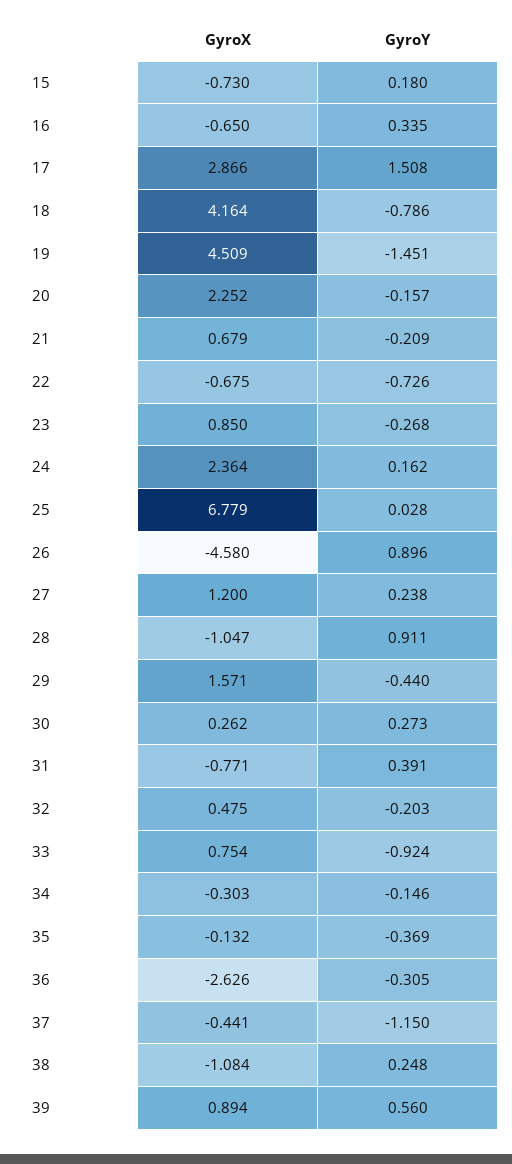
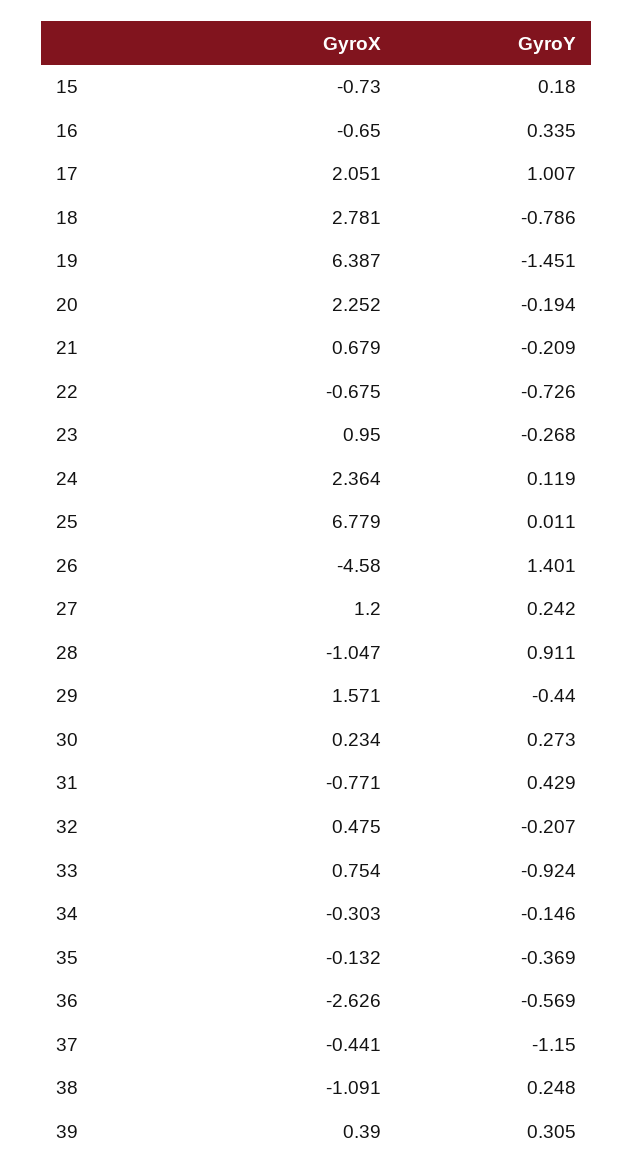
GyroX, 17: 2.866 -> 2.051
GyroY, 17: 1.508 -> 1.007
GyroX, 18: 4.164 -> 2.781
GyroX, 19: 4.509 -> 6.387
GyroY, 20: -0.157 -> -0.194
GyroX, 23: 0.85 -> 0.95
GyroY, 24: 0.162 -> 0.119
GyroY, 25: 0.028 -> 0.011
GyroY, 26: 0.896 -> 1.401
GyroY, 27: 0.238 -> 0.242
GyroX, 30: 0.262 -> 0.234
GyroY, 31: 0.391 -> 0.429
GyroY, 32: -0.203 -> -0.207
GyroY, 36: -0.305 -> -0.569
GyroX, 38: -1.084 -> -1.091
GyroX, 39: 0.894 -> 0.39
GyroY, 39: 0.56 -> 0.305

